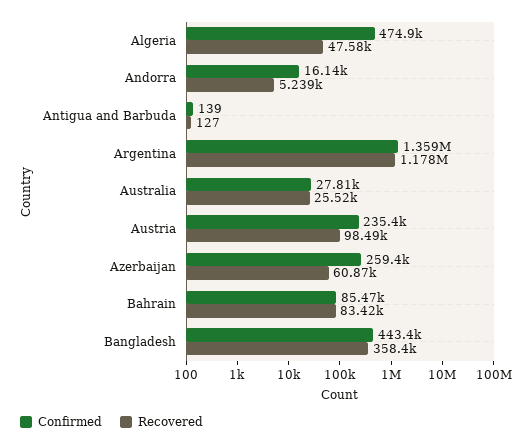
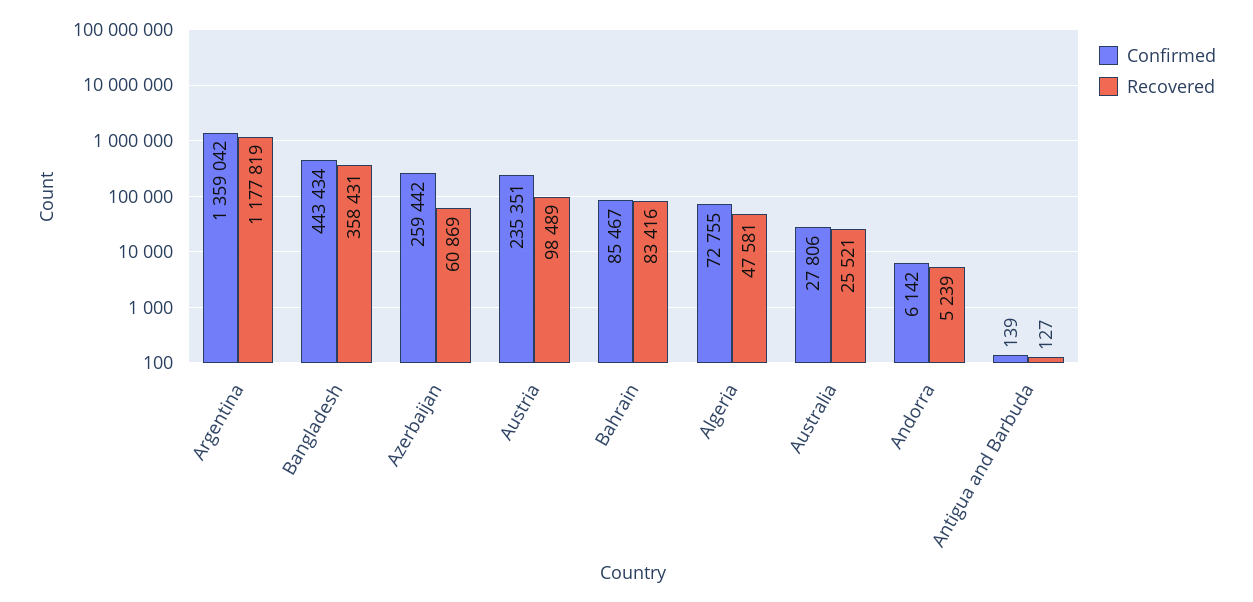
Confirmed, Algeria: 474900 -> 72755
Confirmed, Andorra: 16140 -> 6142

